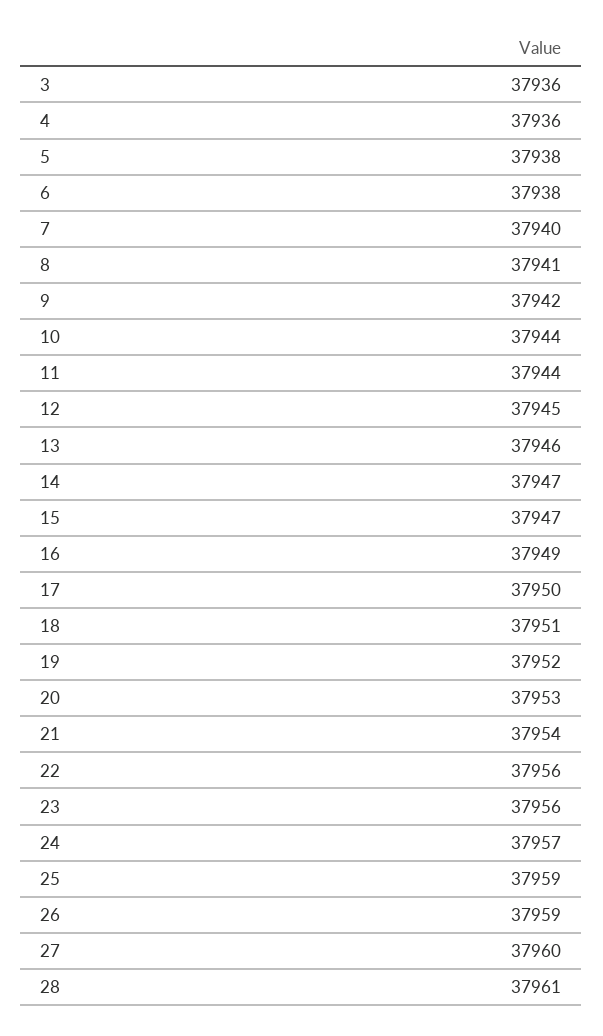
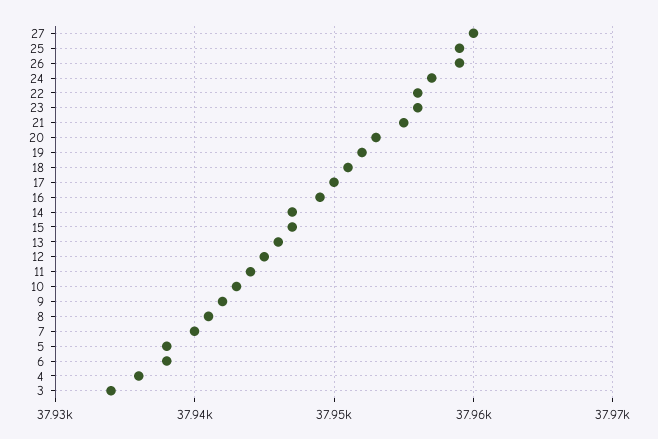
3: 37936 -> 37934
10: 37944 -> 37943
21: 37954 -> 37955
28: 37961 -> none

